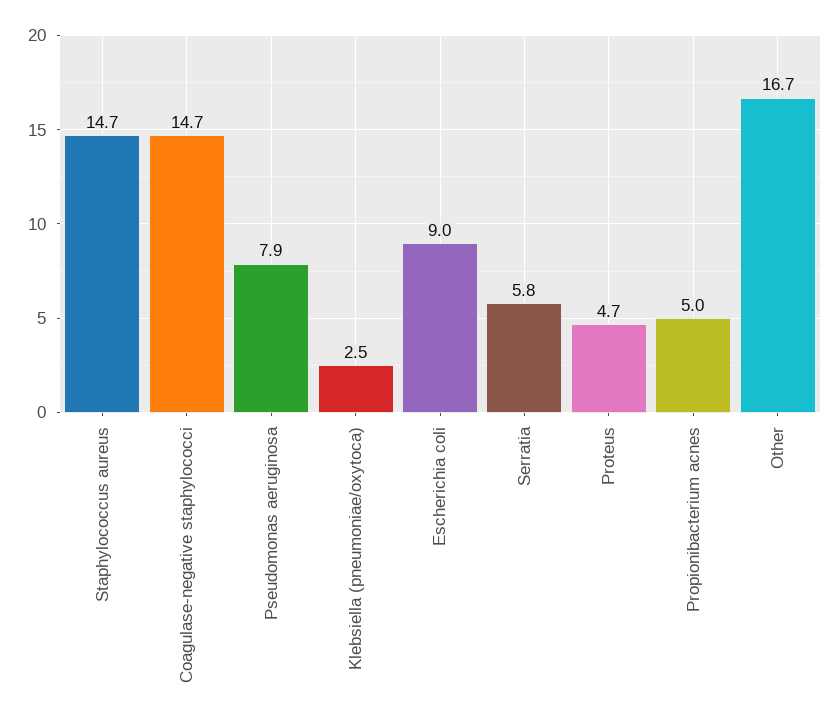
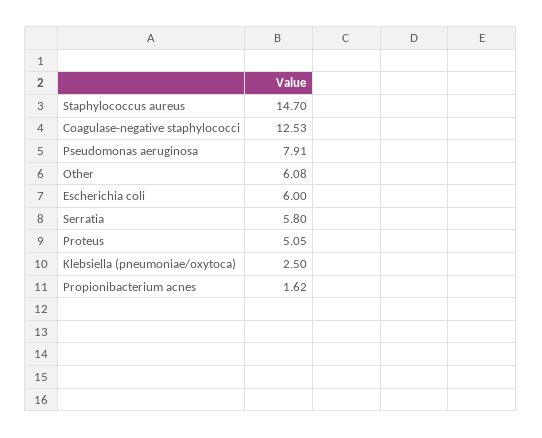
Coagulase-negative staphylococci: 14.7 -> 12.53
Escherichia coli: 9 -> 6
Proteus: 4.7 -> 5.05
Propionibacterium acnes: 5 -> 1.62
Other: 16.7 -> 6.08

